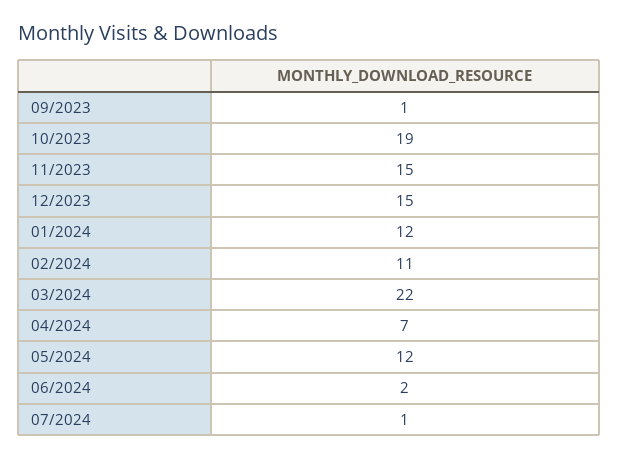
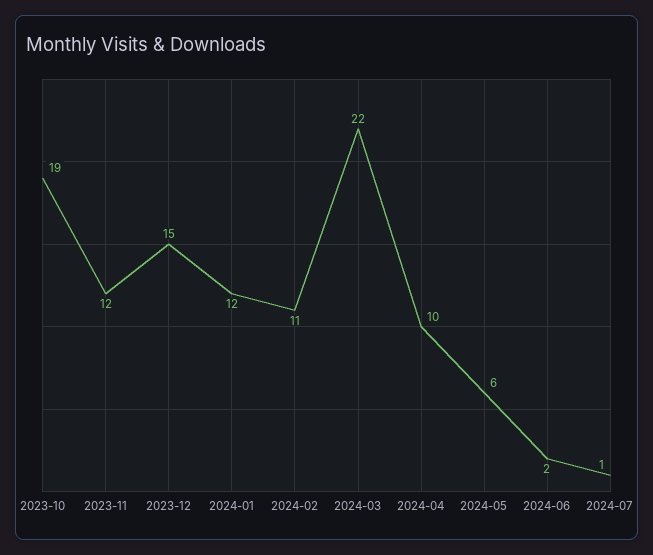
09/2023: 1 -> none
11/2023: 15 -> 12
04/2024: 7 -> 10
05/2024: 12 -> 6

